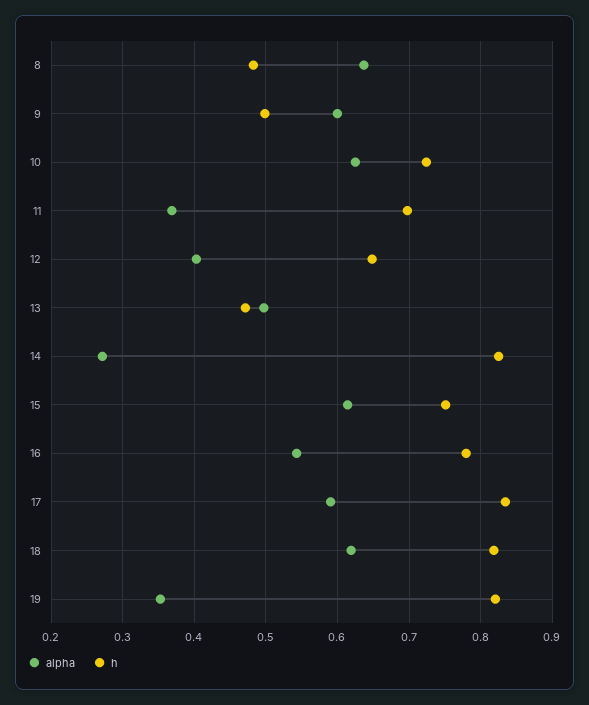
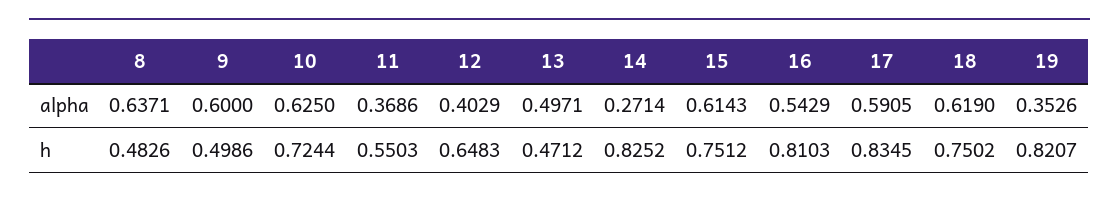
h, 11: 0.7 -> 0.5503
h, 16: 0.78 -> 0.8103
h, 18: 0.82 -> 0.7502

